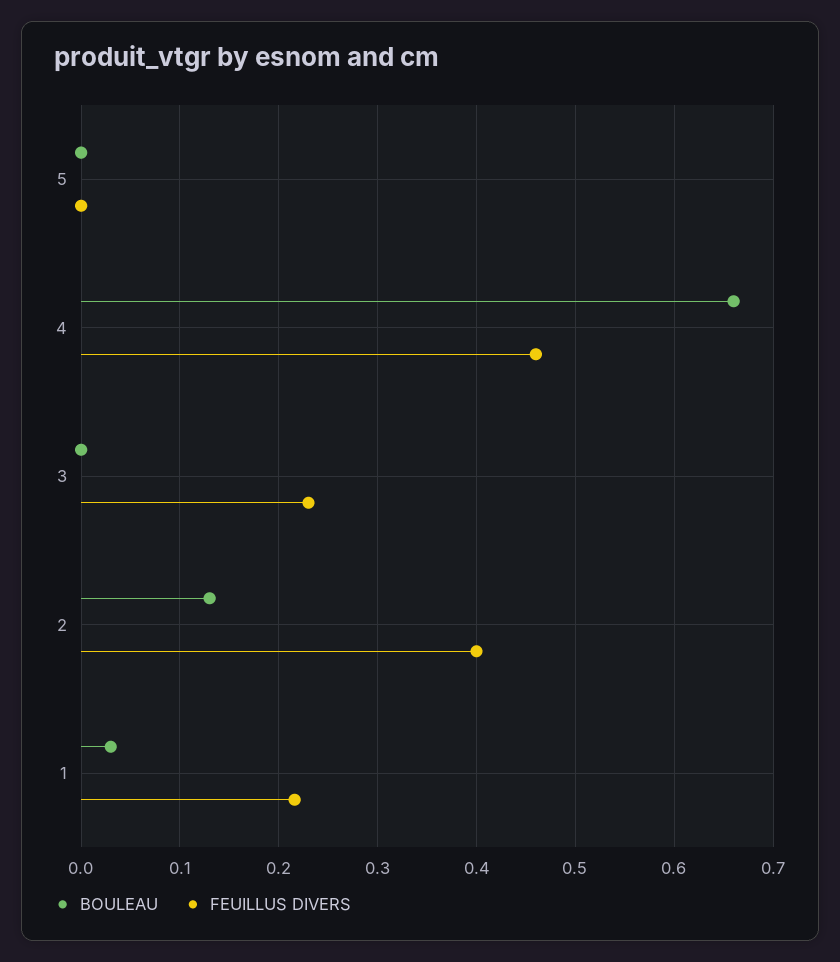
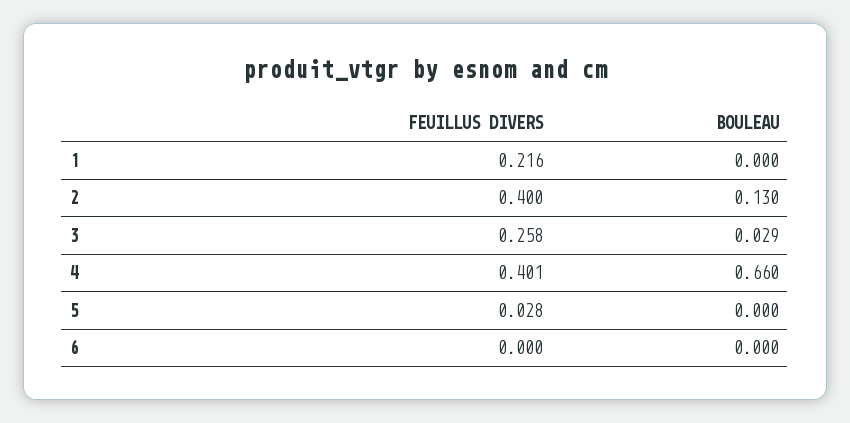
FEUILLUS DIVERS, 5: 0 -> 0.028
FEUILLUS DIVERS, 4: 0.46 -> 0.401
BOULEAU, 3: 0 -> 0.029
FEUILLUS DIVERS, 3: 0.23 -> 0.258
BOULEAU, 1: 0.03 -> 0
FEUILLUS DIVERS, 6: none -> 0
BOULEAU, 6: none -> 0

